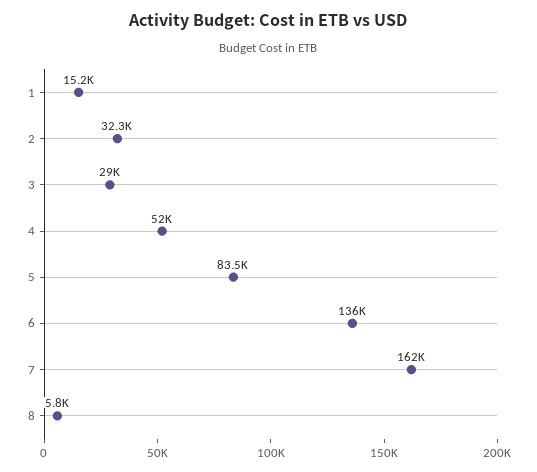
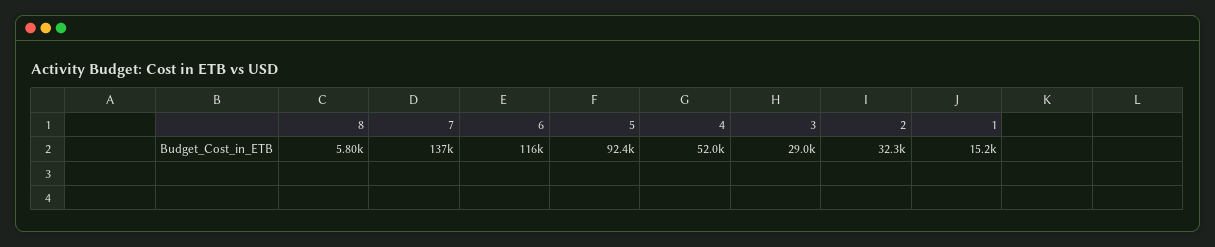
5: 83500 -> 92400
6: 136000 -> 116000
7: 162000 -> 137000

